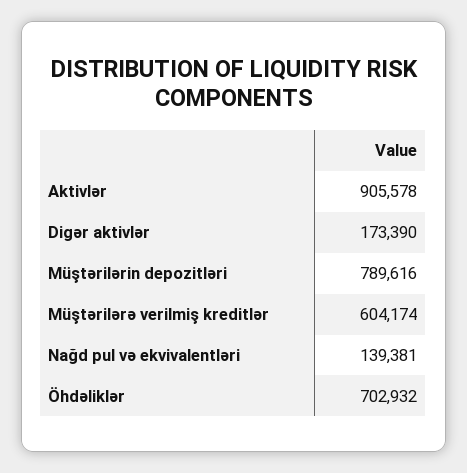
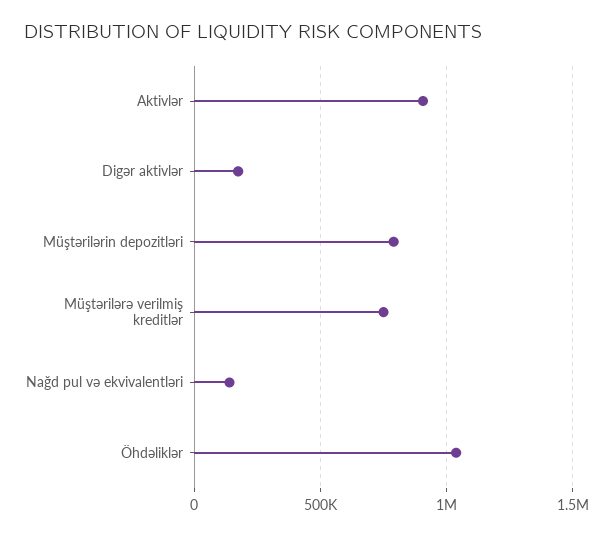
Müştərilərə verilmiş kreditlər: 604174 -> 750000
Öhdəliklər: 702932 -> 1050000

